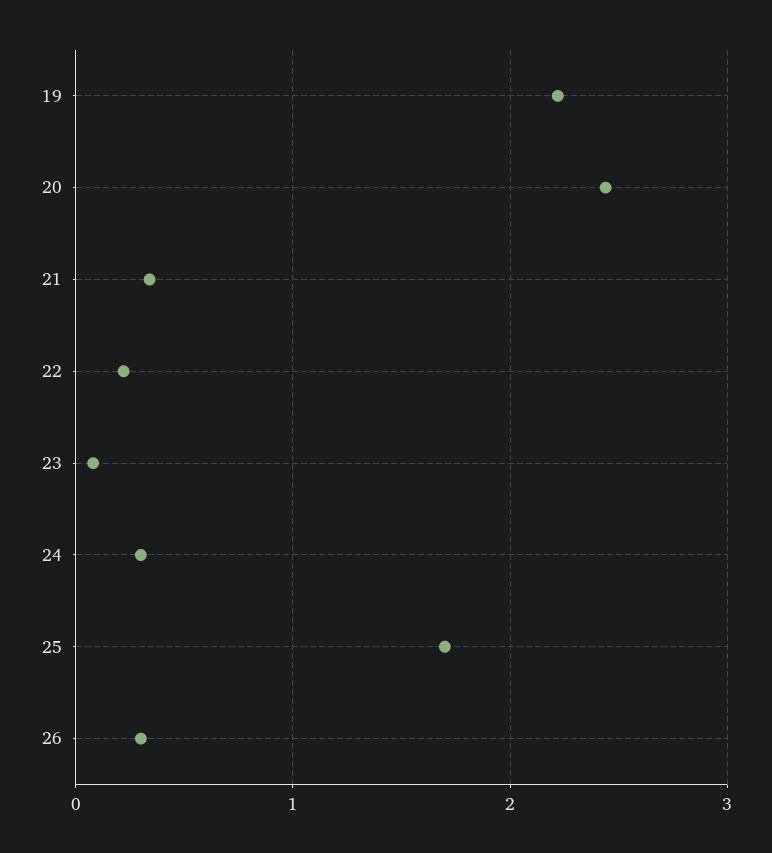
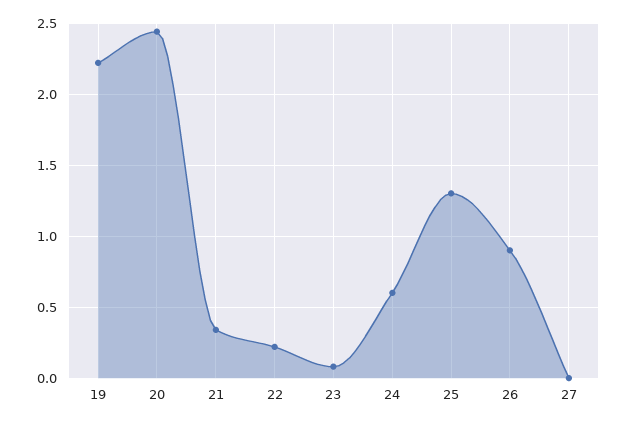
24: 0.3 -> 0.6
25: 1.7 -> 1.3
26: 0.3 -> 0.9
27: none -> 0

